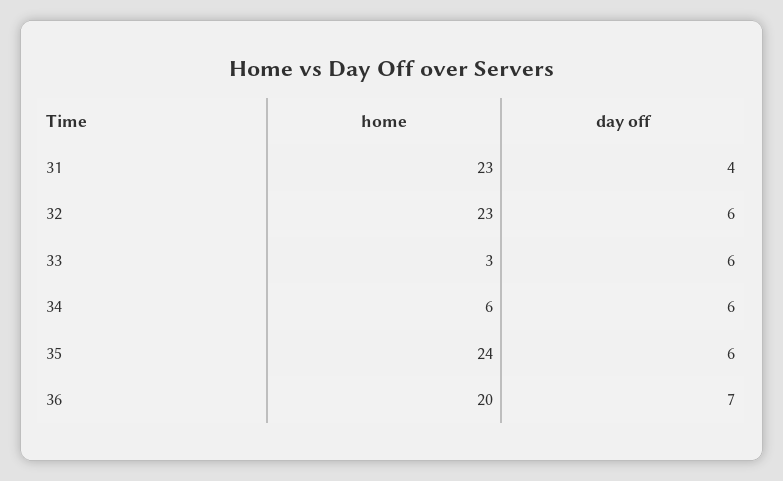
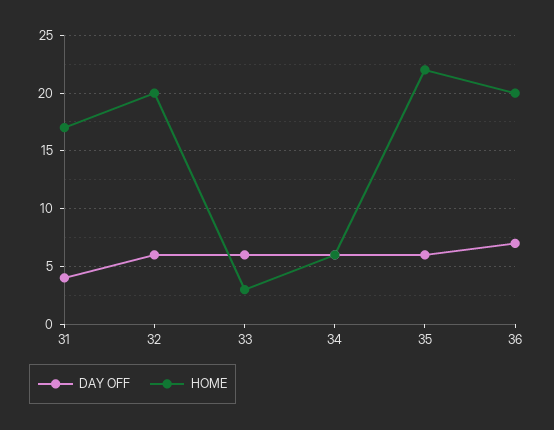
home, 31: 23 -> 17
home, 32: 23 -> 20
home, 35: 24 -> 22

